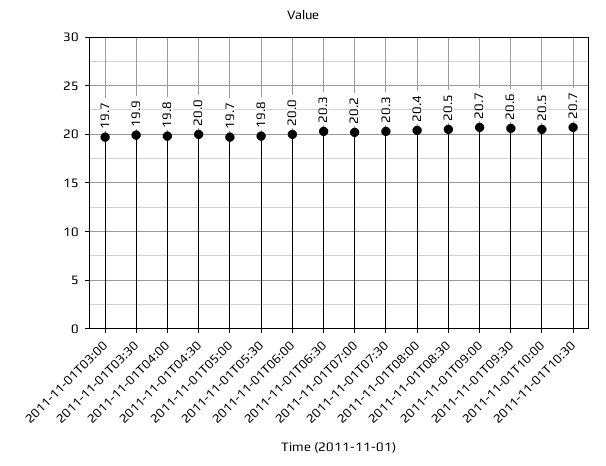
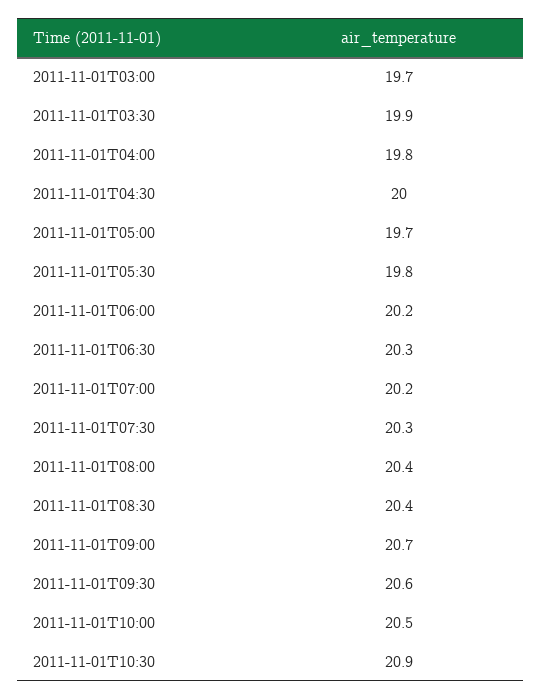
2011-11-01T06:00: 20 -> 20.2
2011-11-01T08:30: 20.5 -> 20.4
2011-11-01T10:30: 20.7 -> 20.9

